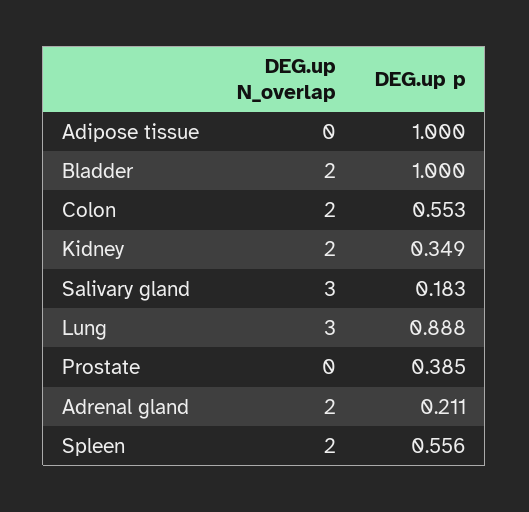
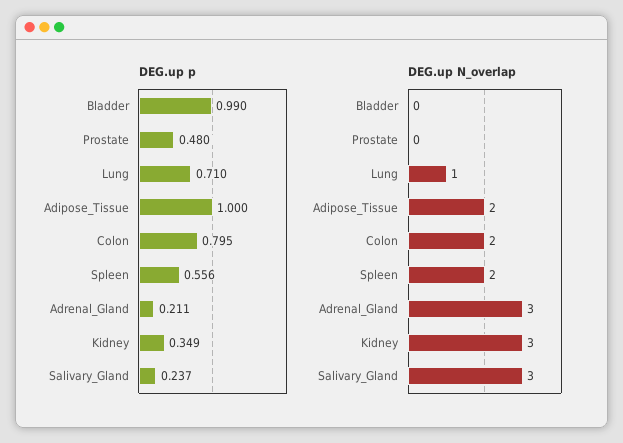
DEG.up N_overlap, Adipose tissue: 0 -> 2
DEG.up N_overlap, Bladder: 2 -> 0
DEG.up p, Bladder: 1 -> 0.99
DEG.up p, Colon: 0.553 -> 0.795
DEG.up N_overlap, Kidney: 2 -> 3
DEG.up p, Salivary gland: 0.183 -> 0.237
DEG.up N_overlap, Lung: 3 -> 1
DEG.up p, Lung: 0.888 -> 0.71
DEG.up p, Prostate: 0.385 -> 0.48
DEG.up N_overlap, Adrenal gland: 2 -> 3

